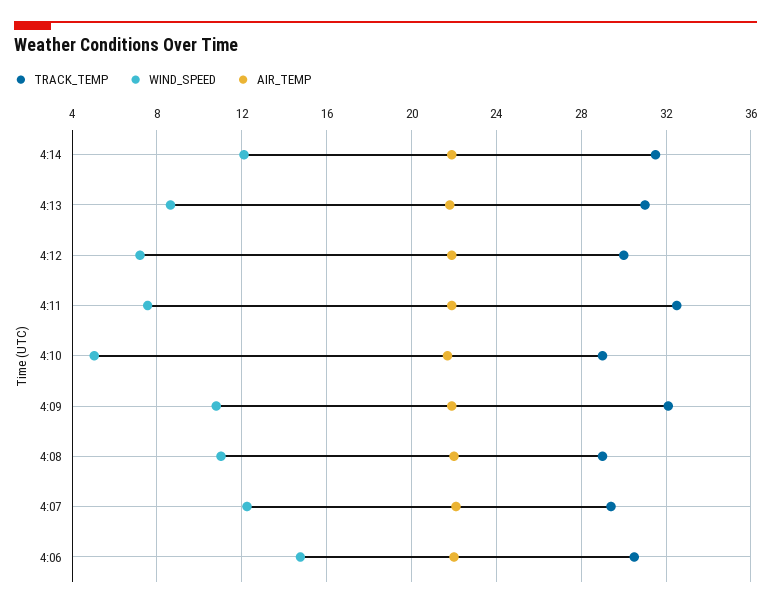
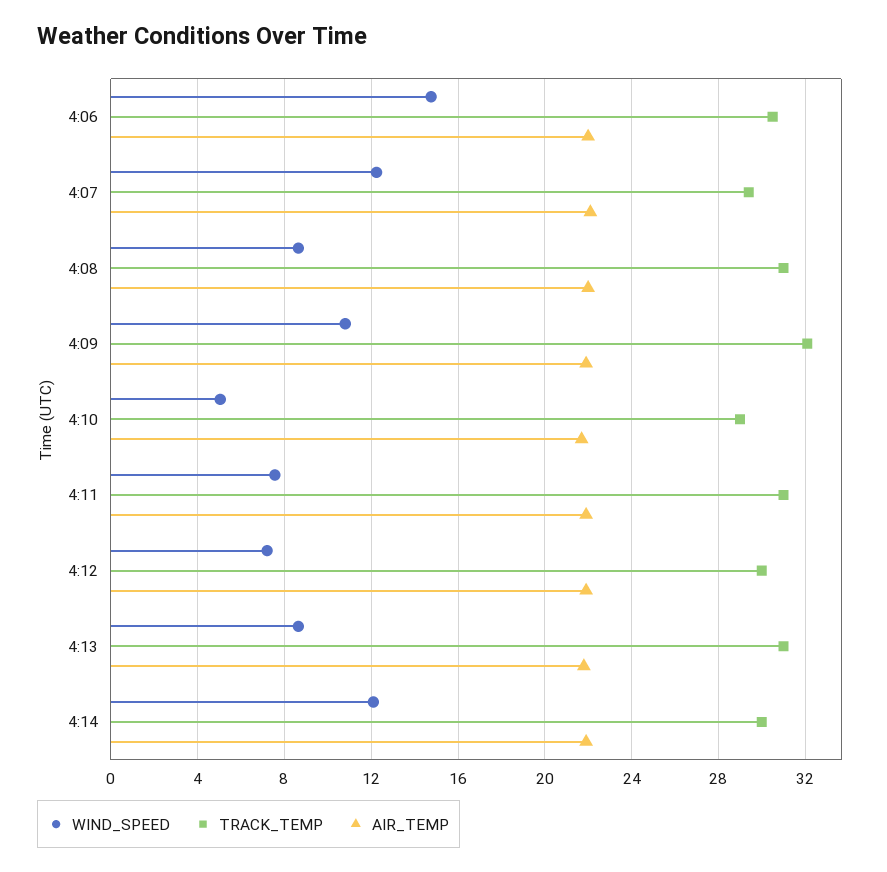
TRACK_TEMP, 4:14: 31.5 -> 30
TRACK_TEMP, 4:11: 32.5 -> 31
TRACK_TEMP, 4:08: 29 -> 31
WIND_SPEED, 4:08: 11 -> 8.5

